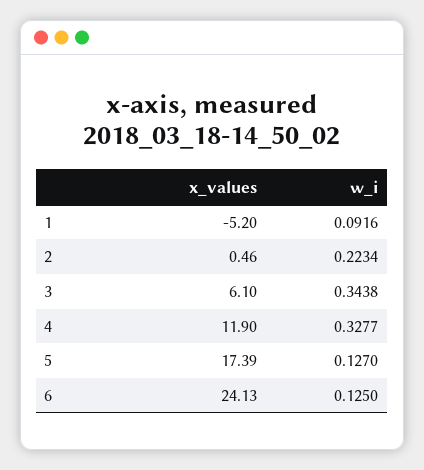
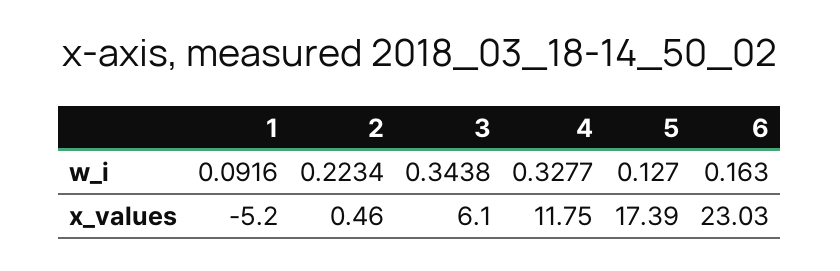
x_values, 4: 11.9 -> 11.75
x_values, 6: 24.13 -> 23.03
w_i, 6: 0.125 -> 0.163

